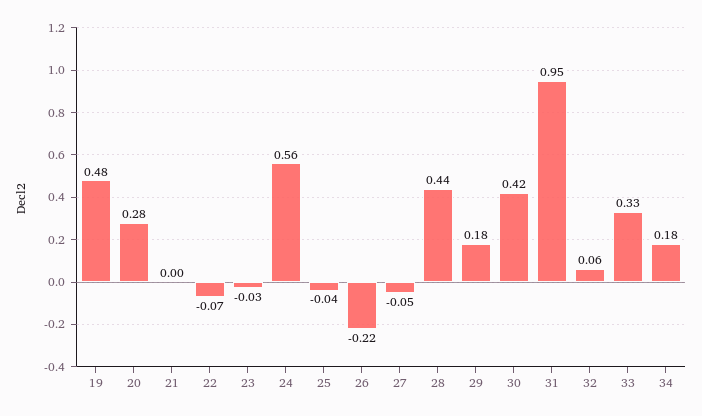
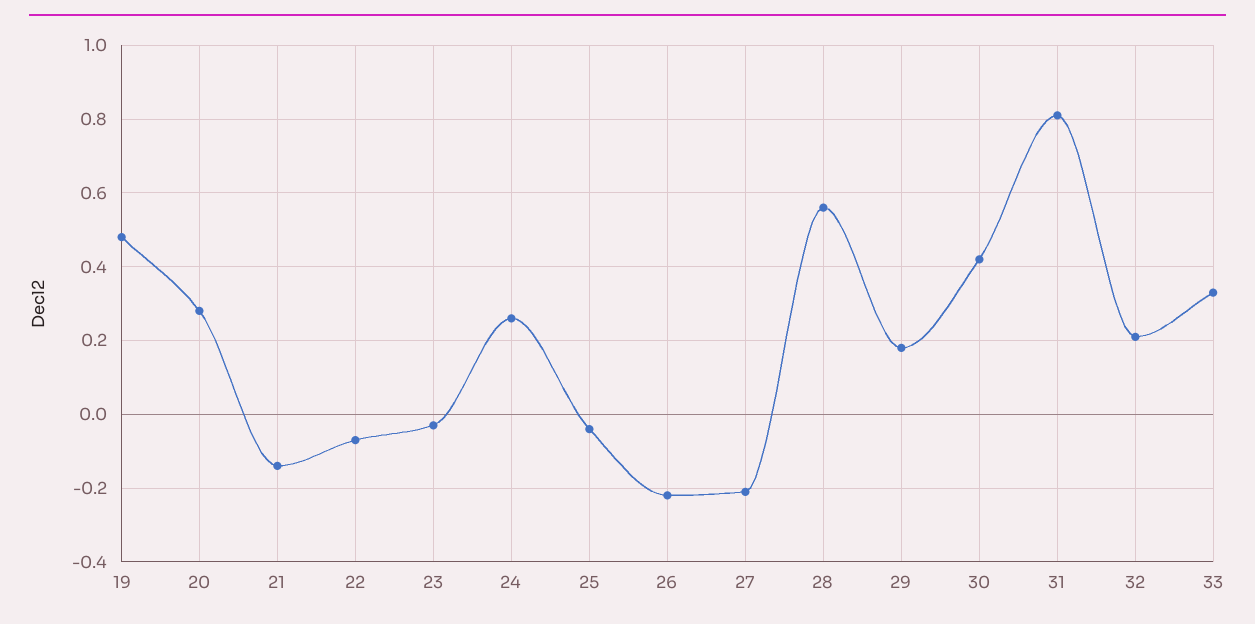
21: 0 -> -0.15
24: 0.56 -> 0.25
27: -0.05 -> -0.2
28: 0.44 -> 0.55
31: 0.95 -> 0.8
32: 0.06 -> 0.2
34: 0.18 -> none

